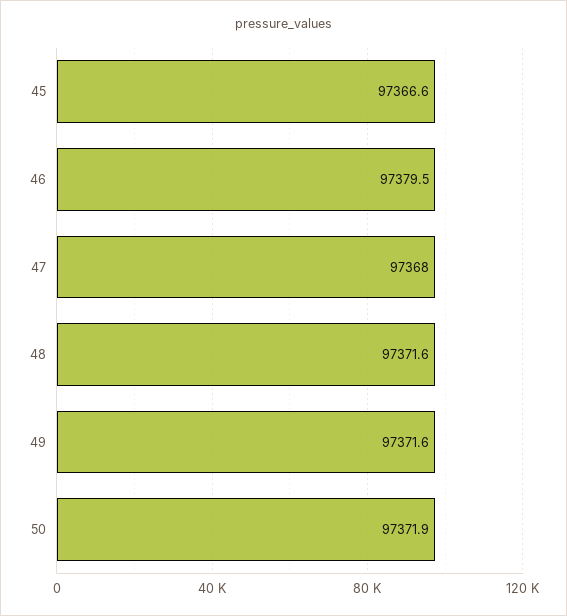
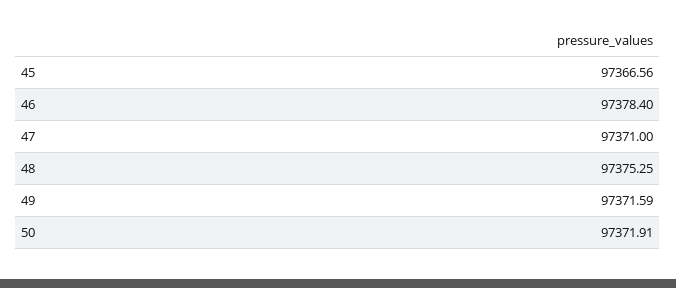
46: 97379.5 -> 97378.4
47: 97368 -> 97371
48: 97371.6 -> 97375.25

